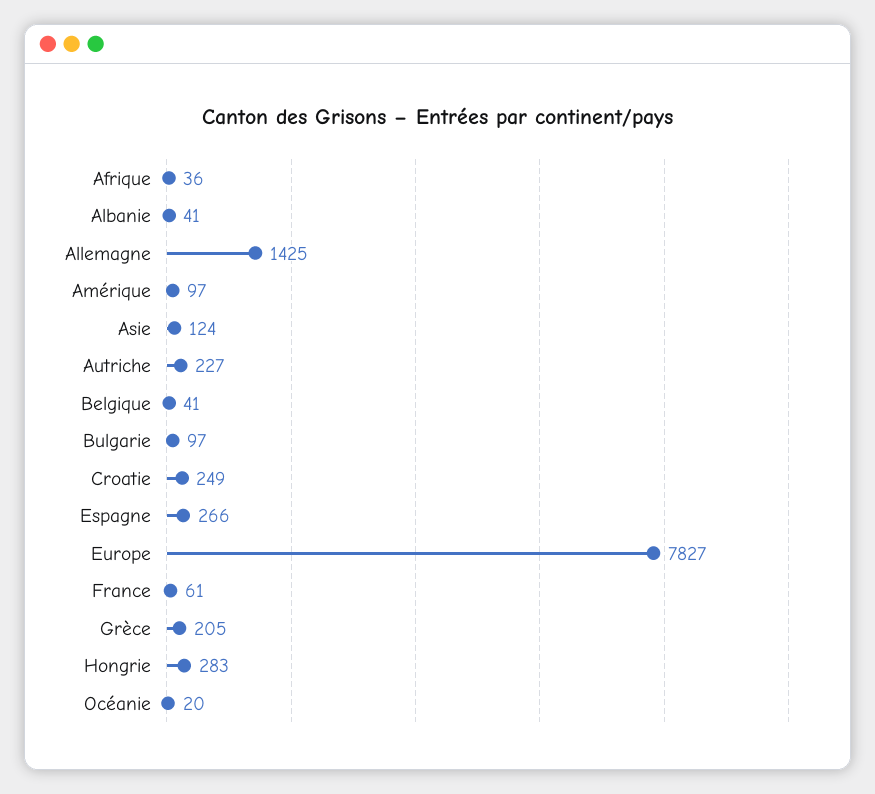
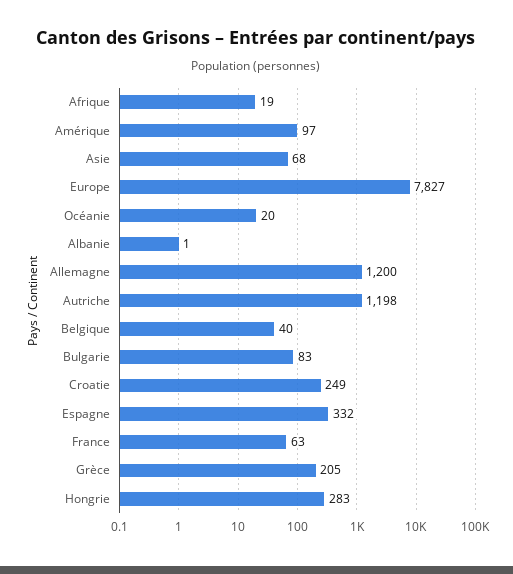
Afrique: 36 -> 19
Albanie: 41 -> 1
Allemagne: 1425 -> 1200
Asie: 124 -> 68
Autriche: 227 -> 1198
Belgique: 41 -> 40
Bulgarie: 97 -> 83
Espagne: 266 -> 332
France: 61 -> 63

